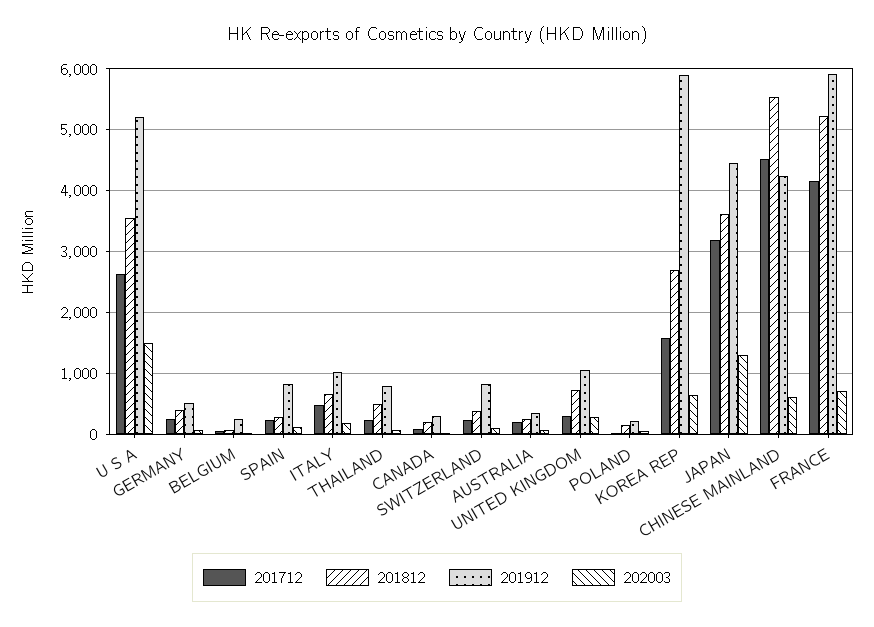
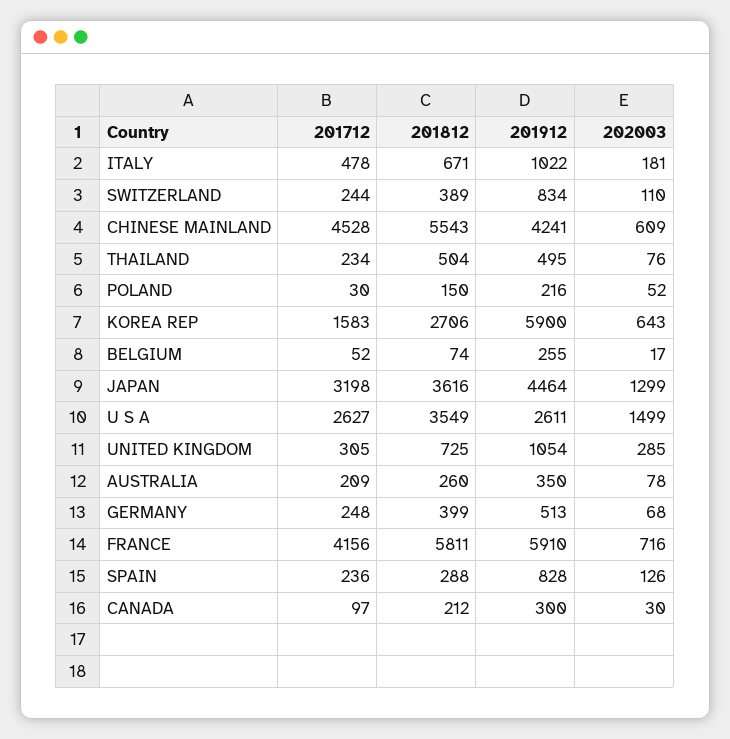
201912, U S A: 5200 -> 2611
201912, THAILAND: 800 -> 495
201812, FRANCE: 5200 -> 5811

